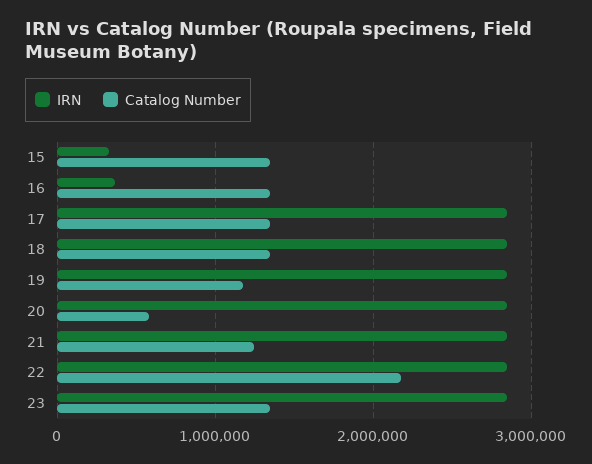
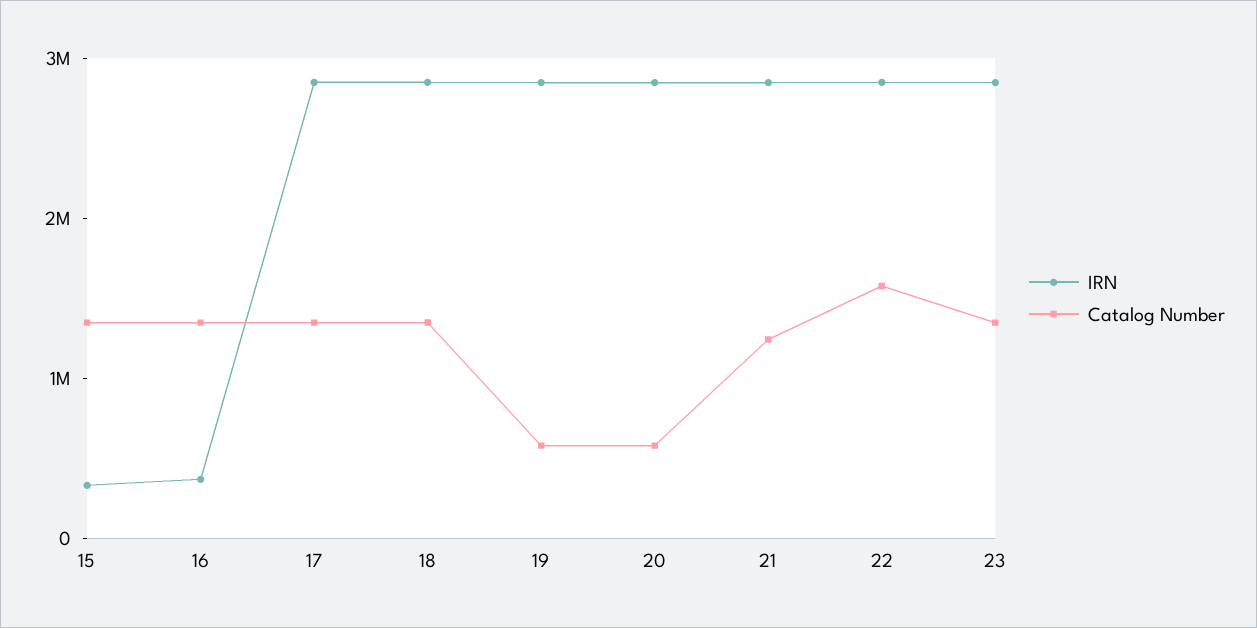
Catalog Number, 19: 1200000 -> 600000
Catalog Number, 22: 2200000 -> 1600000

